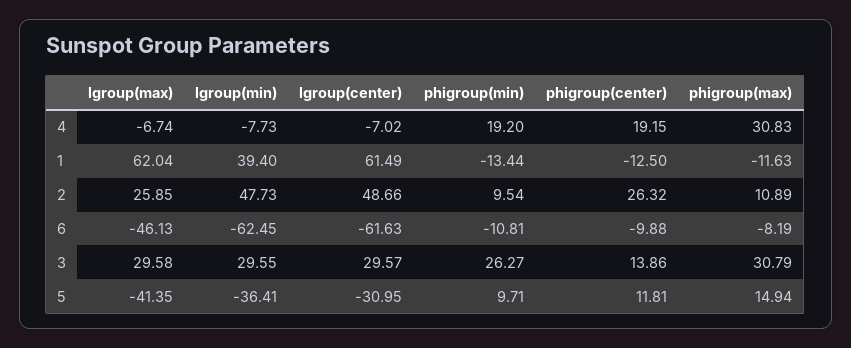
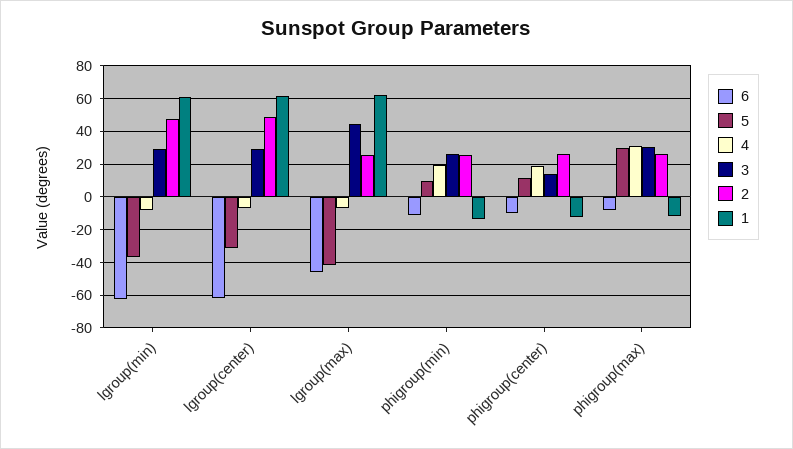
1, lgroup(min): 39.4 -> 60
2, phigroup(min): 9.54 -> 25
2, phigroup(max): 10.89 -> 25
3, lgroup(max): 29.58 -> 45
5, phigroup(max): 14.94 -> 30

